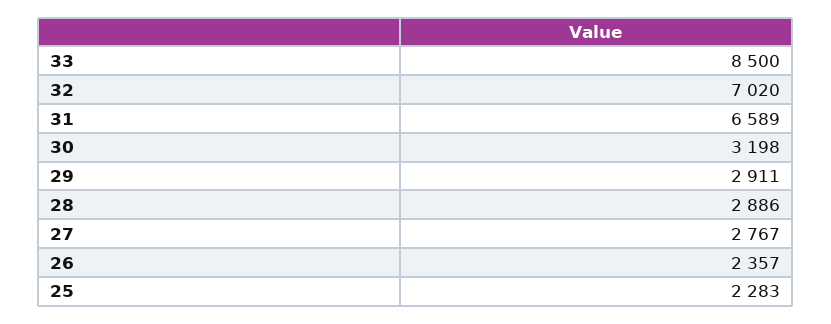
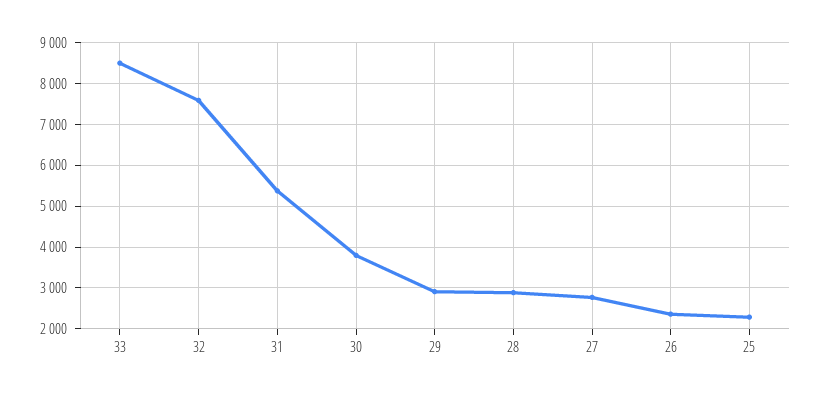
32: 7020 -> 7600
31: 6589 -> 5400
30: 3198 -> 3800

